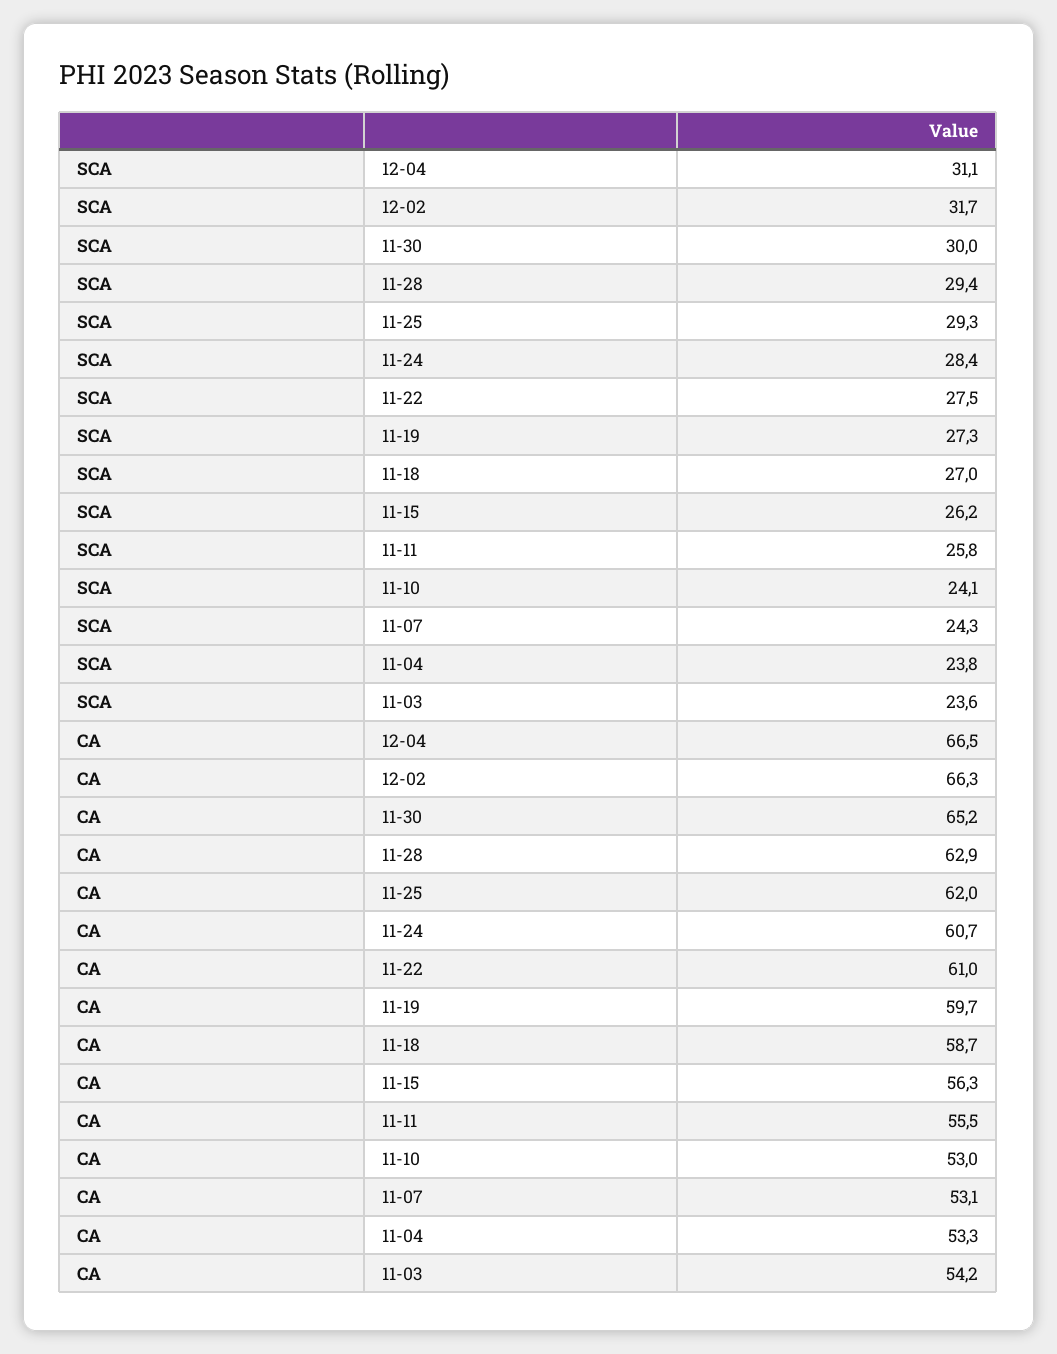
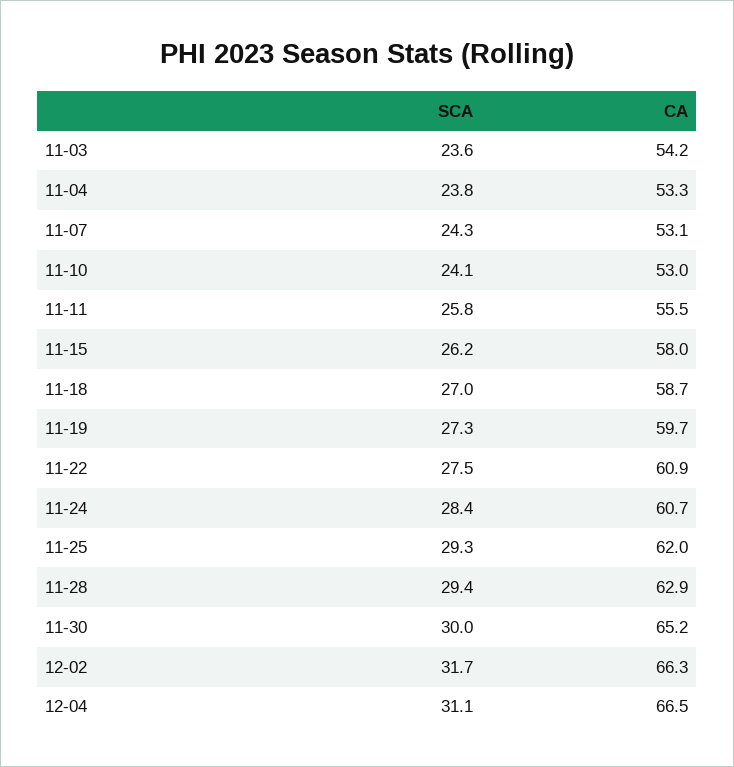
CA, 11-22: 61 -> 60.9
CA, 11-15: 56.3 -> 58

